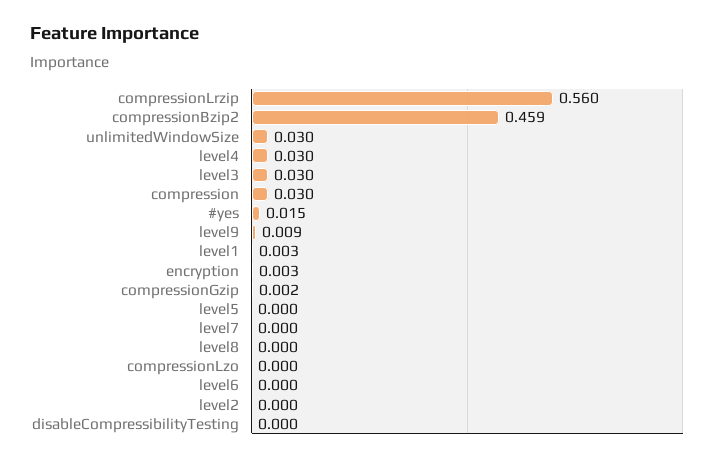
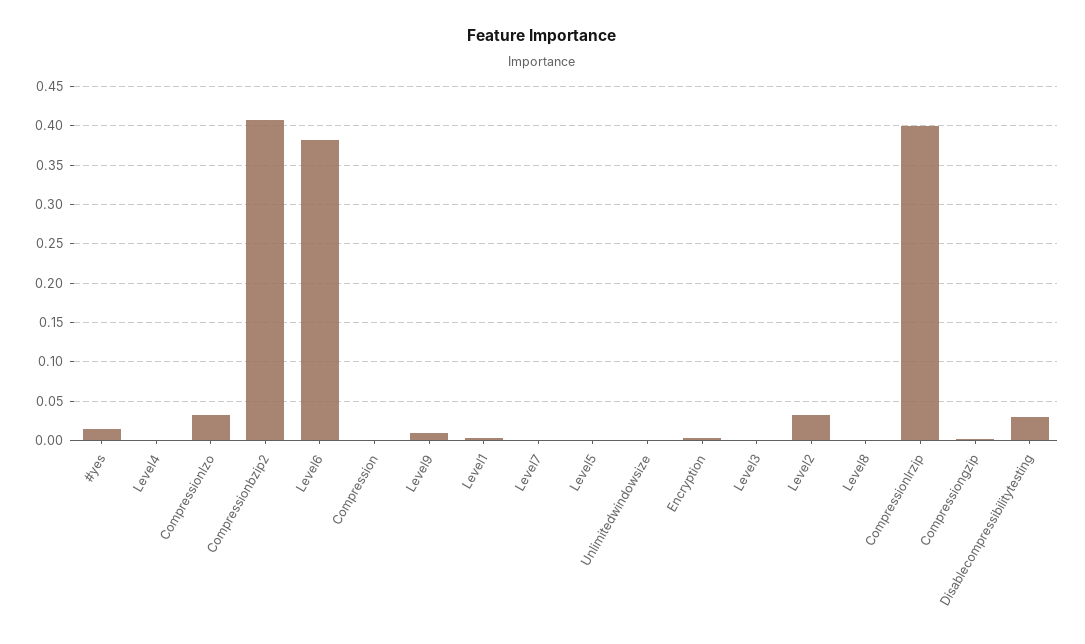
compressionLrzip: 0.56 -> 0.4
compressionBzip2: 0.459 -> 0.41
unlimitedWindowSize: 0.03 -> 0
level4: 0.03 -> 0
level3: 0.03 -> 0
compression: 0.03 -> 0
compressionLzo: 0 -> 0.03
level6: 0 -> 0.38
level2: 0 -> 0.03
disableCompressibilityTesting: 0 -> 0.03

